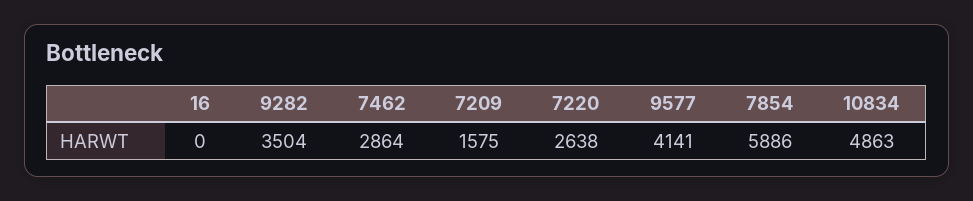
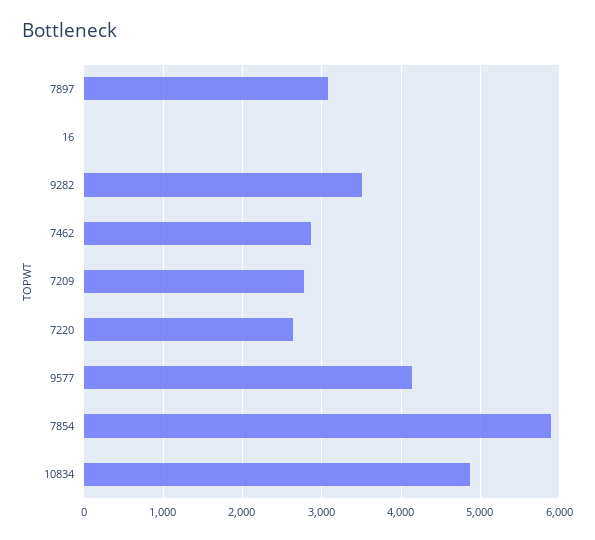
7209: 1575 -> 2800
7897: none -> 3100

